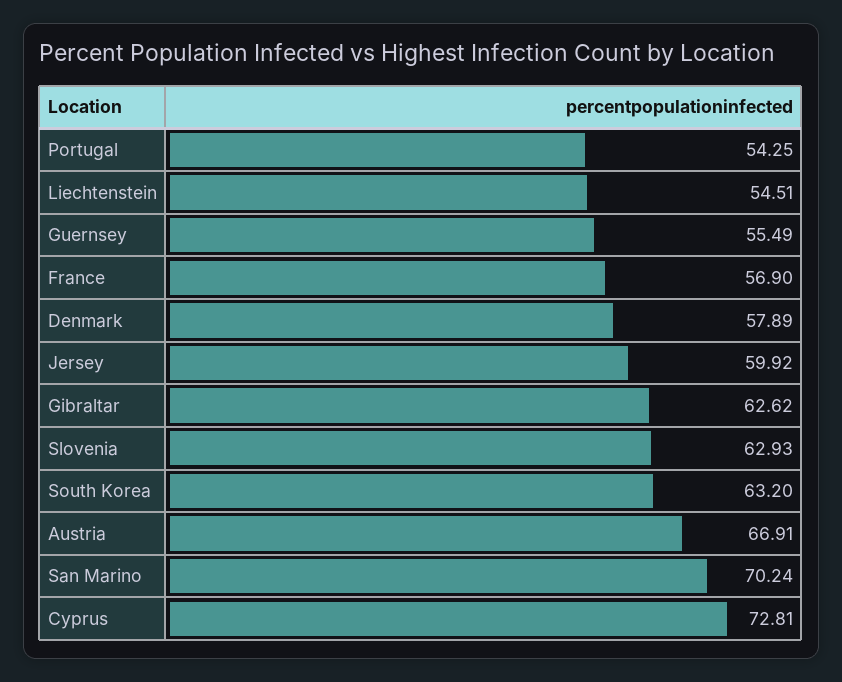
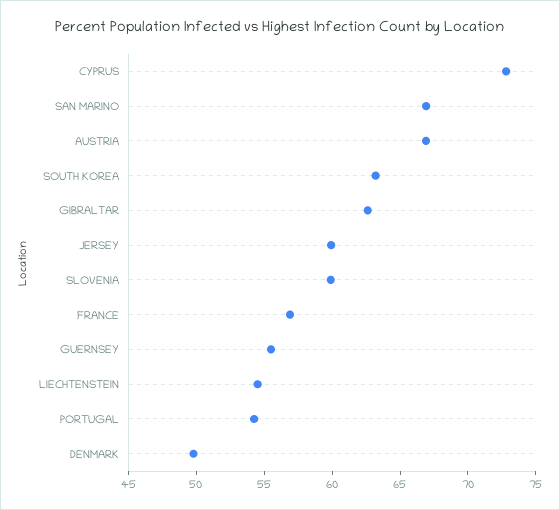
Denmark: 57.89 -> 50
Slovenia: 62.93 -> 60
San Marino: 70.24 -> 67

